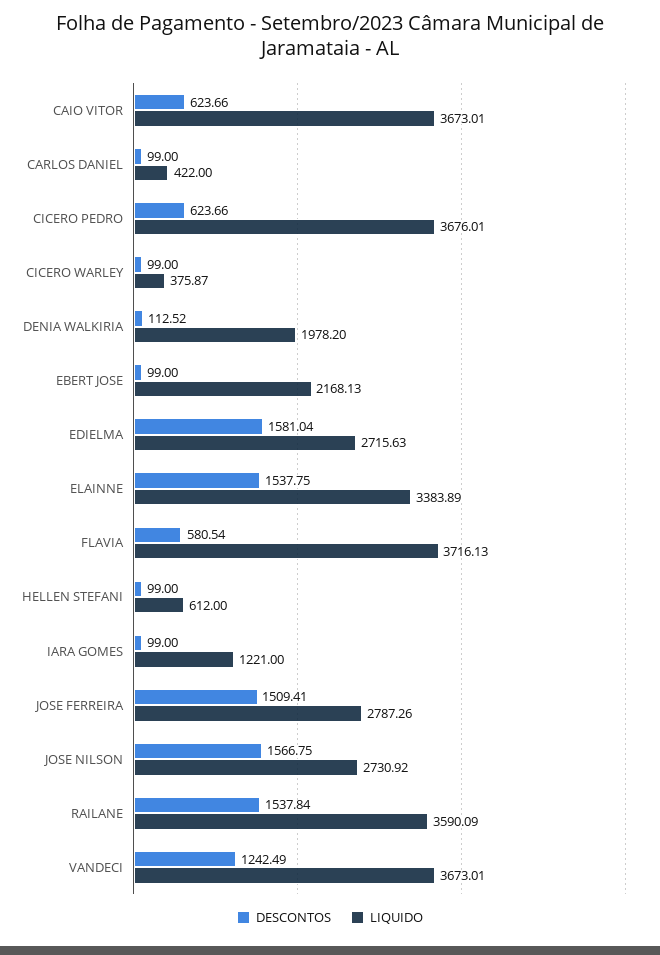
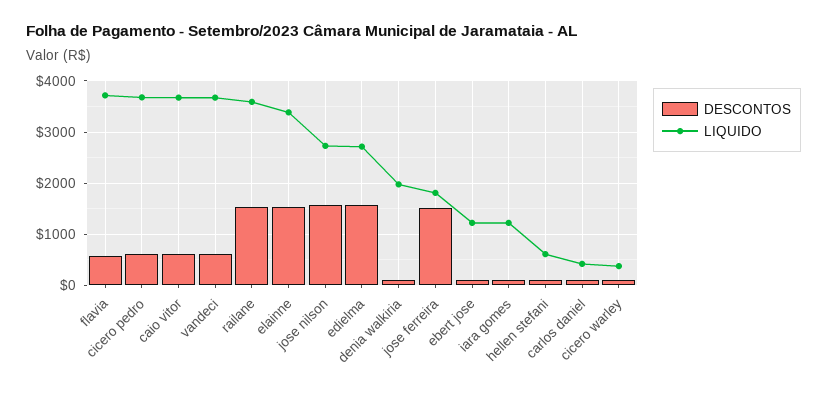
LIQUIDO, EBERT JOSE: 2168.13 -> 1200
LIQUIDO, JOSE FERREIRA: 2787.26 -> 1800
DESCONTOS, VANDECI: 1242.49 -> 600

